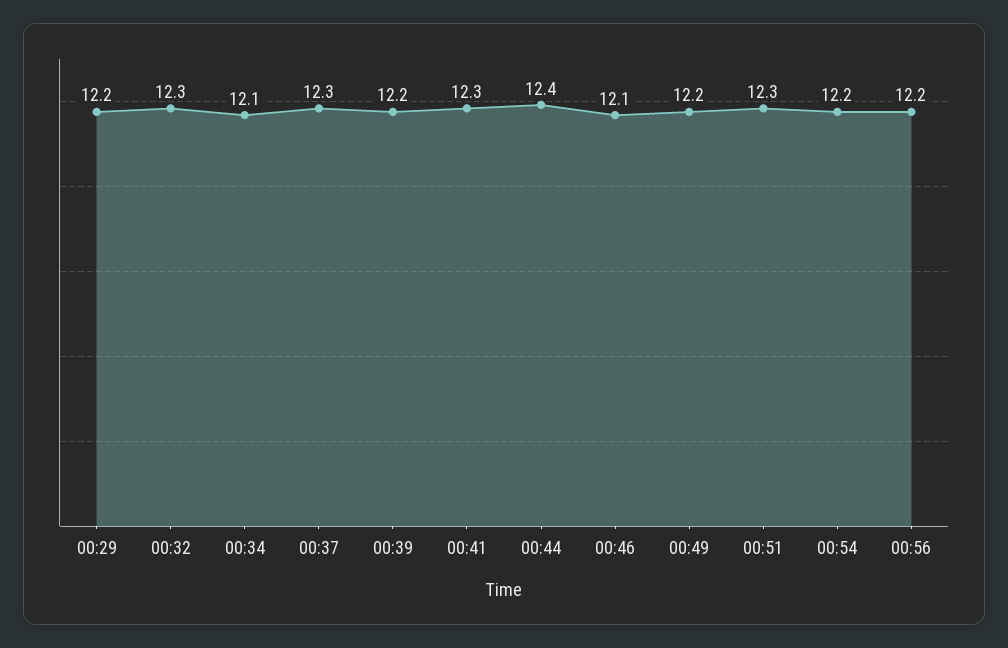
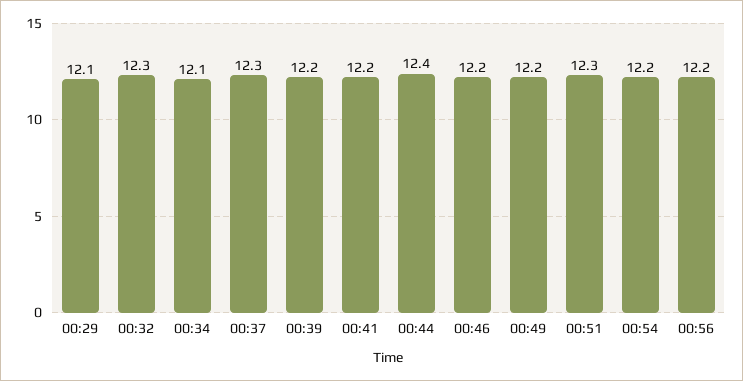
00:29: 12.2 -> 12.1
00:41: 12.3 -> 12.2
00:46: 12.1 -> 12.2

